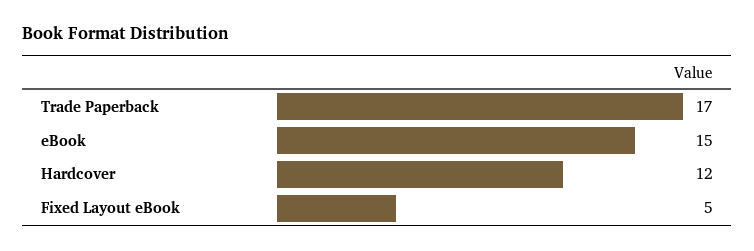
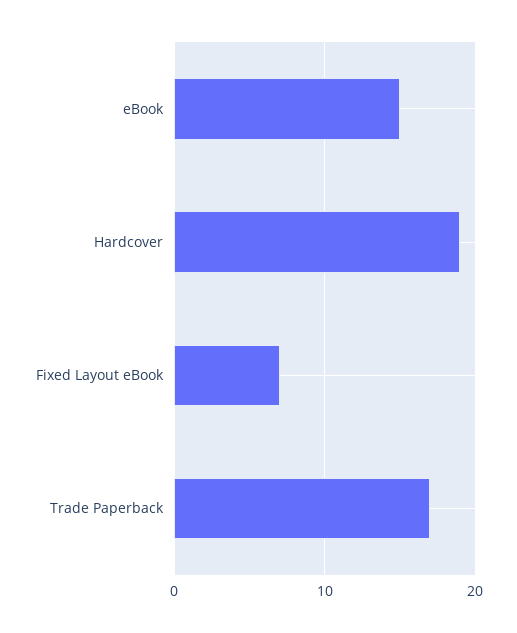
Hardcover: 12 -> 19
Fixed Layout eBook: 5 -> 7

